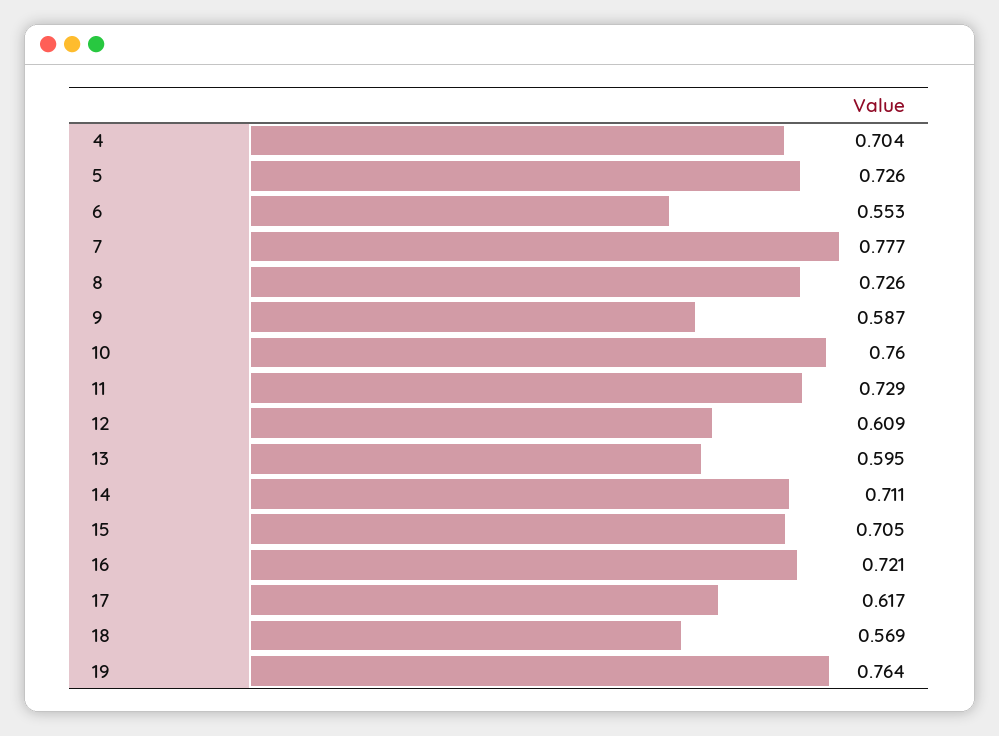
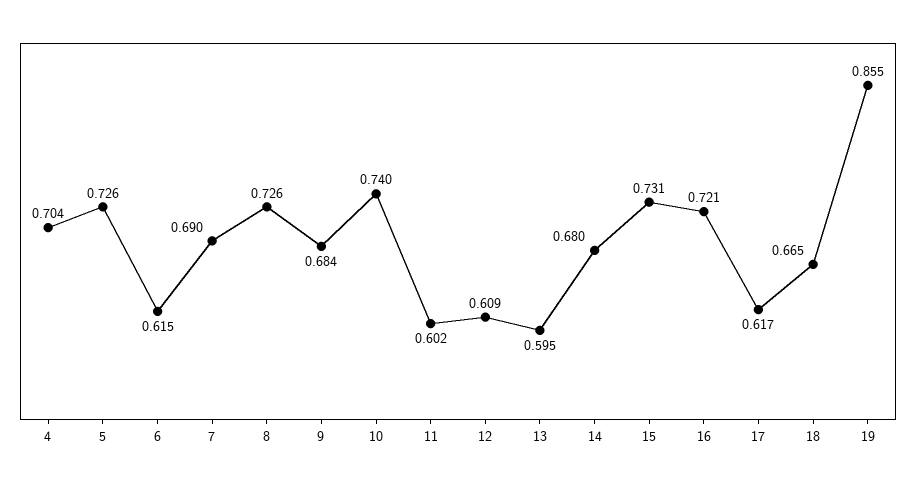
6: 0.553 -> 0.615
7: 0.777 -> 0.69
9: 0.587 -> 0.684
10: 0.76 -> 0.74
11: 0.729 -> 0.602
14: 0.711 -> 0.68
15: 0.705 -> 0.731
18: 0.569 -> 0.665
19: 0.764 -> 0.855

